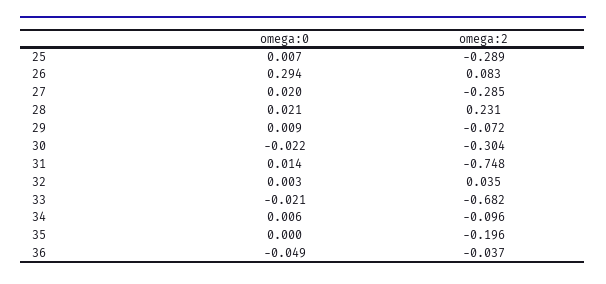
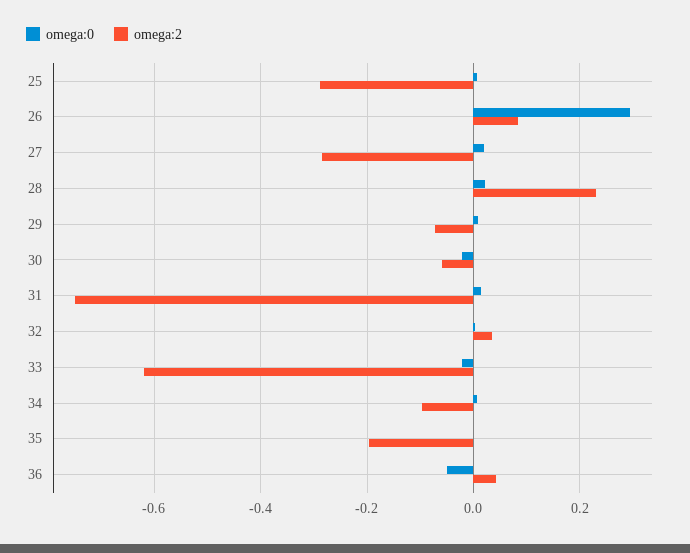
omega:2, 30: -0.304 -> -0.06
omega:2, 33: -0.682 -> -0.62
omega:2, 36: -0.037 -> 0.04

